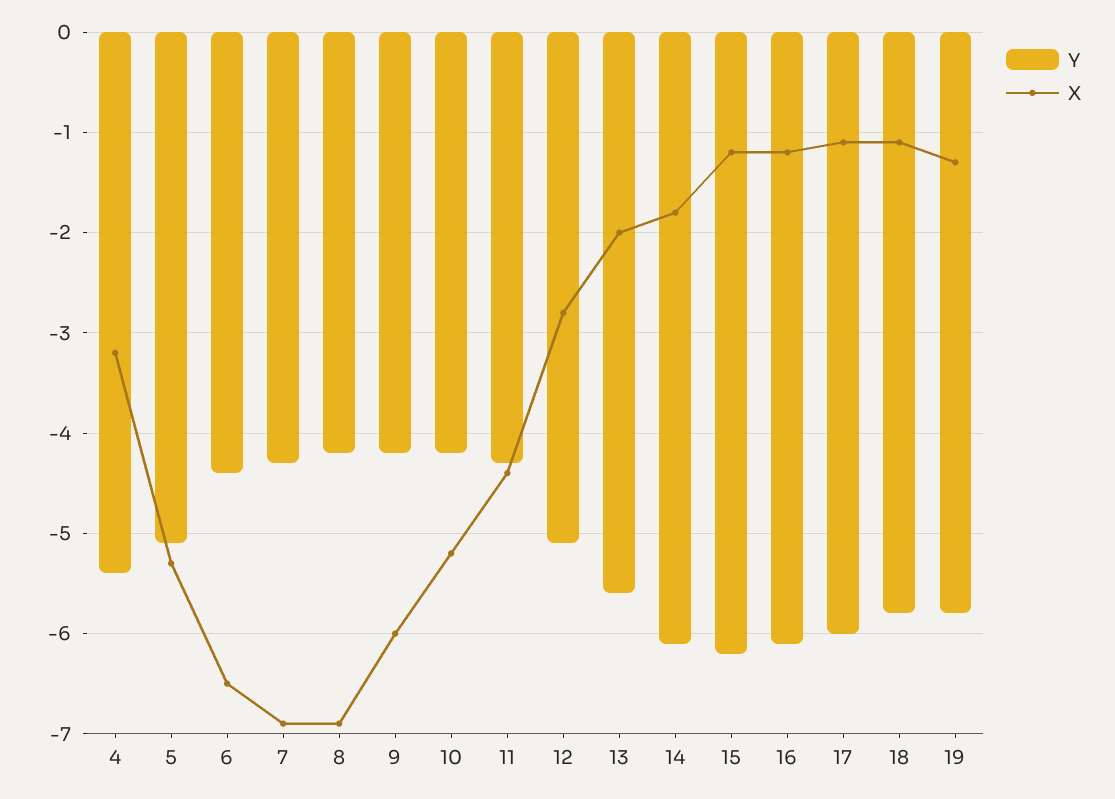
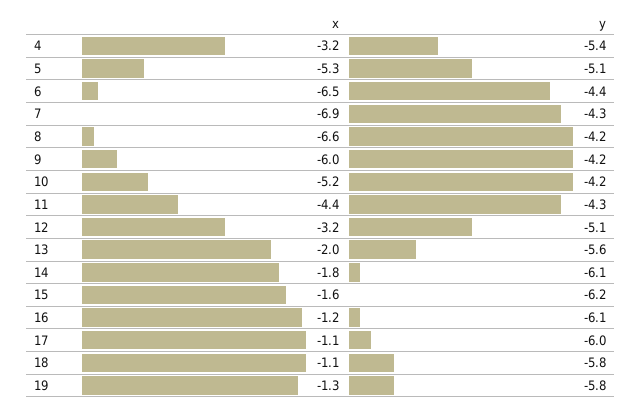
X, 8: -6.9 -> -6.6
X, 12: -2.8 -> -3.2
X, 15: -1.2 -> -1.6

